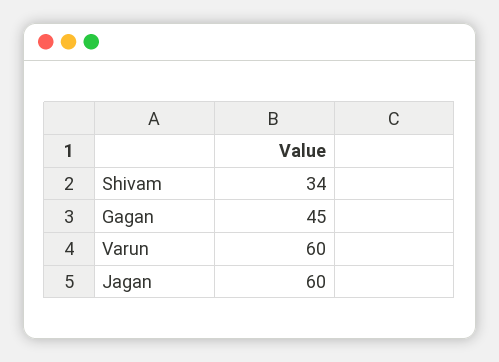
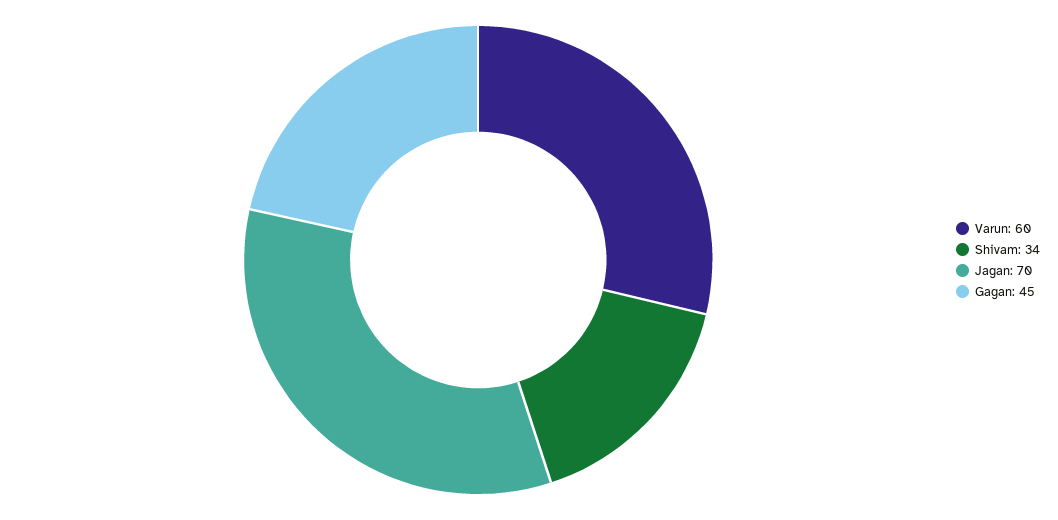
Jagan: 60 -> 70

